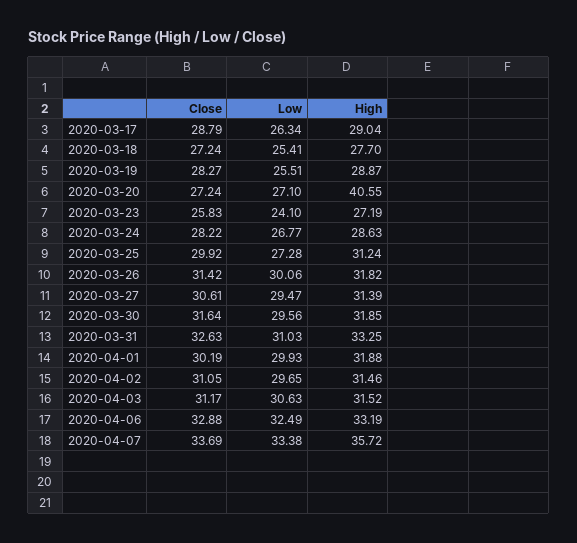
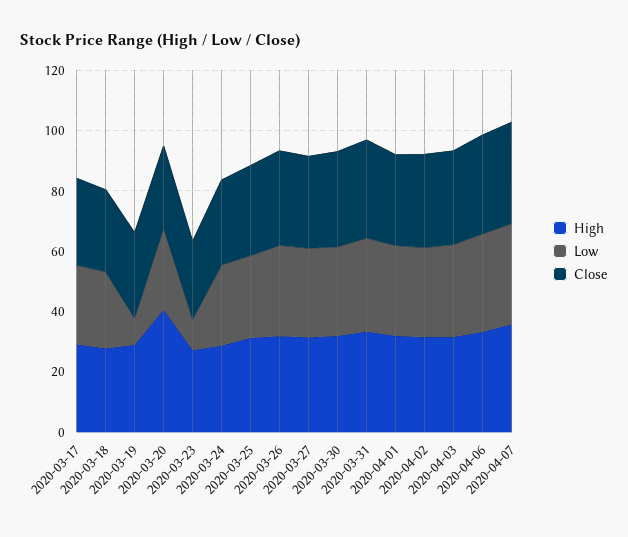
Low, 2020-03-19: 25.51 -> 10
Low, 2020-03-23: 24.1 -> 10

